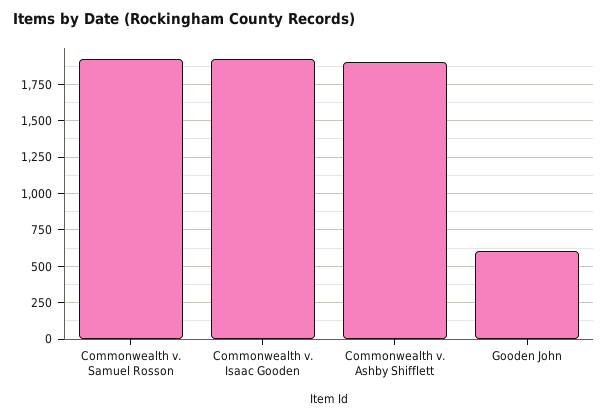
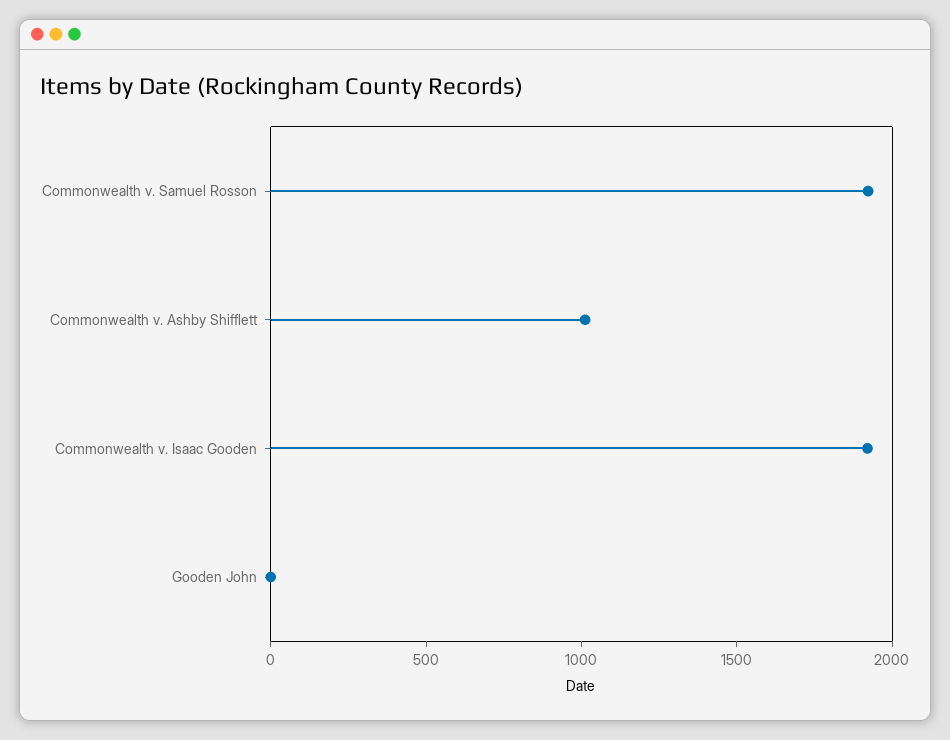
Commonwealth v. Ashby Shifflett: 1900 -> 1000
Gooden John: 600 -> 0

